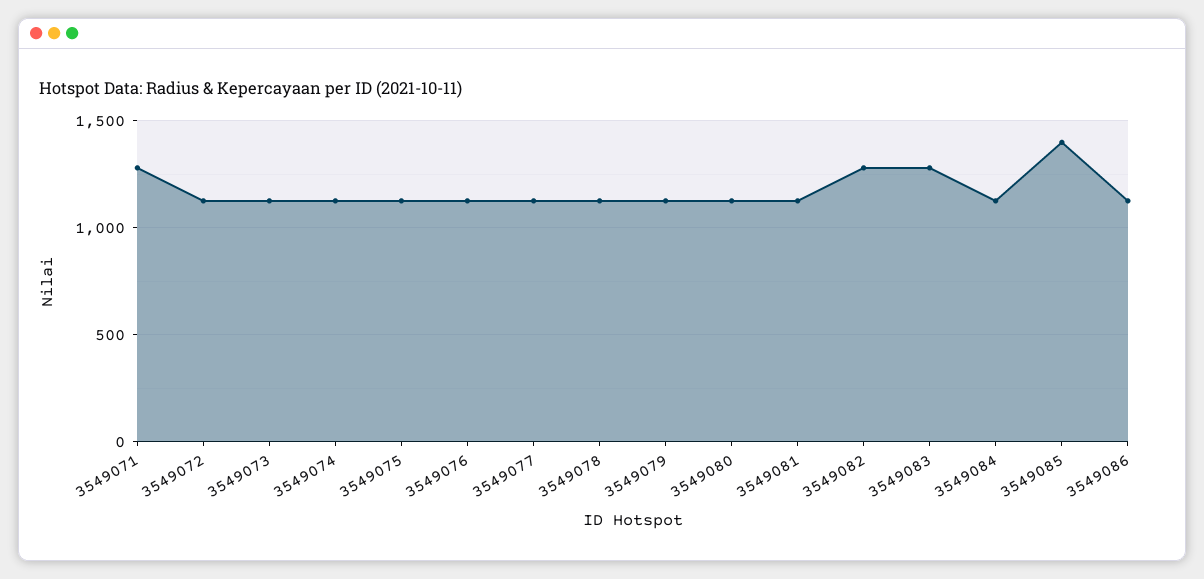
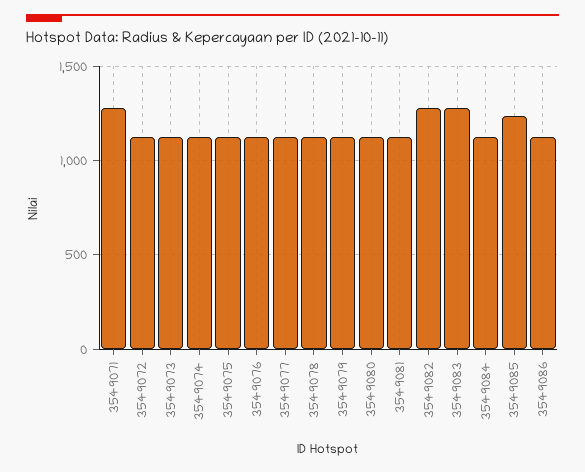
3549085: 1400 -> 1250

